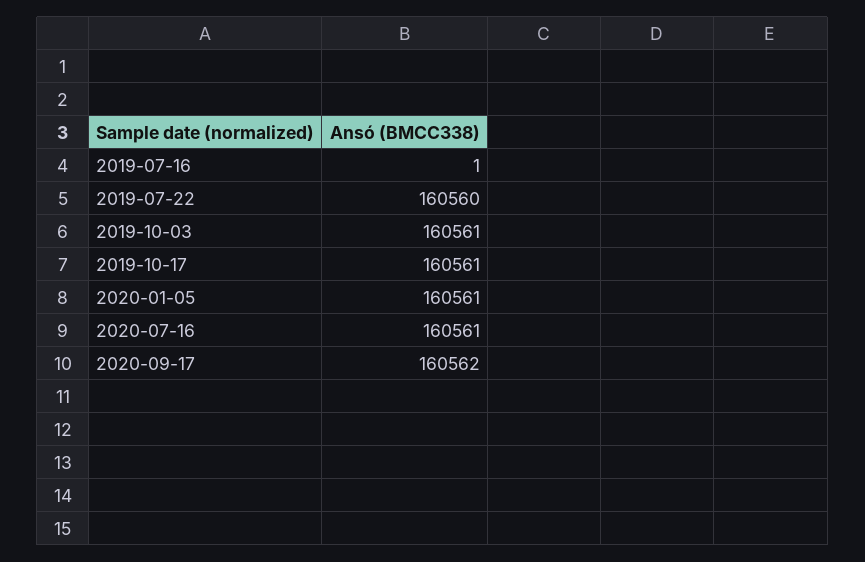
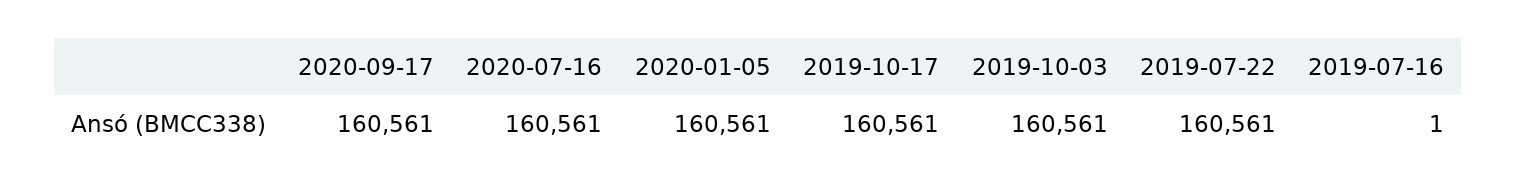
2019-07-22: 160560 -> 160561
2020-09-17: 160562 -> 160561

